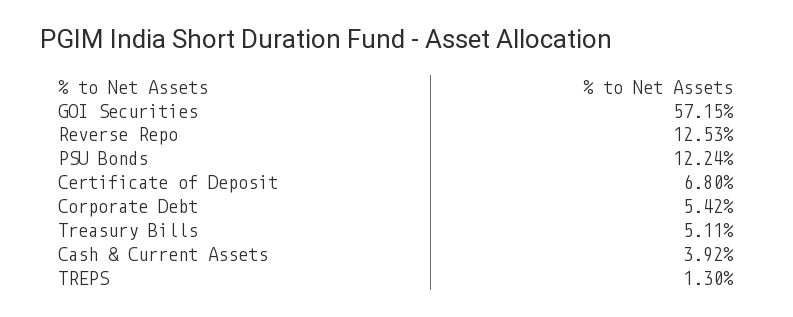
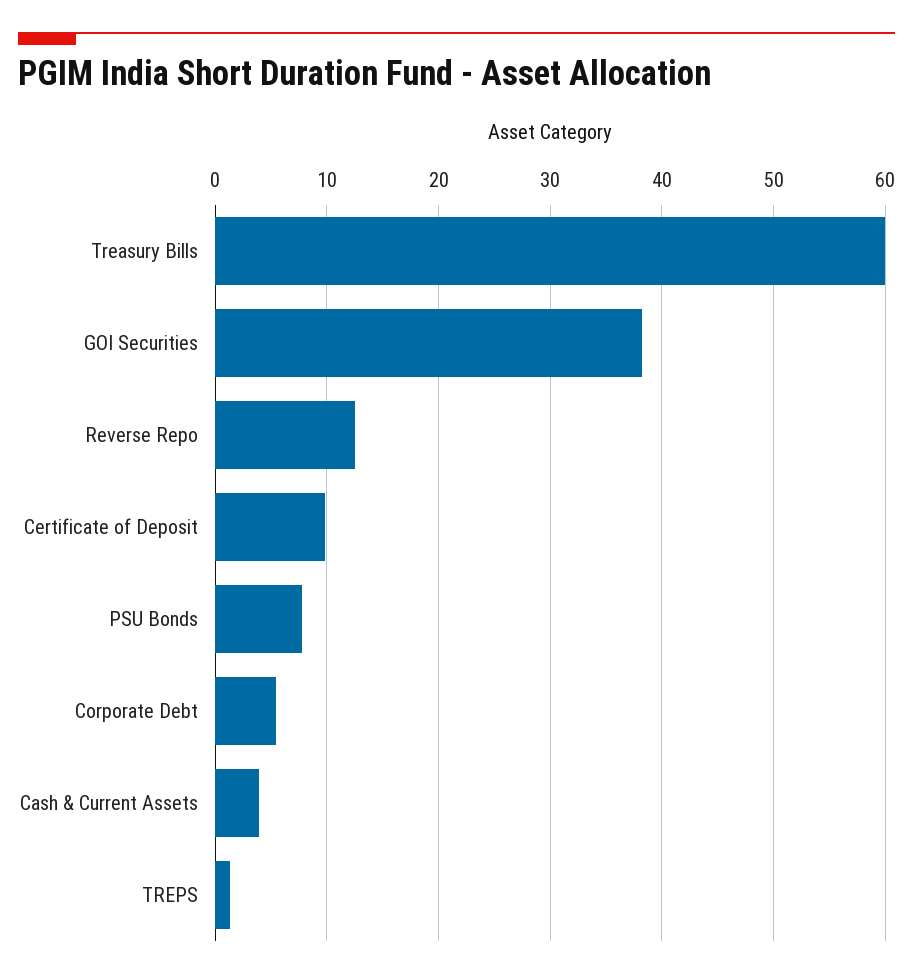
GOI Securities: 57.15 -> 38
PSU Bonds: 12.24 -> 8
Certificate of Deposit: 6.8 -> 10
Treasury Bills: 5.11 -> 60

